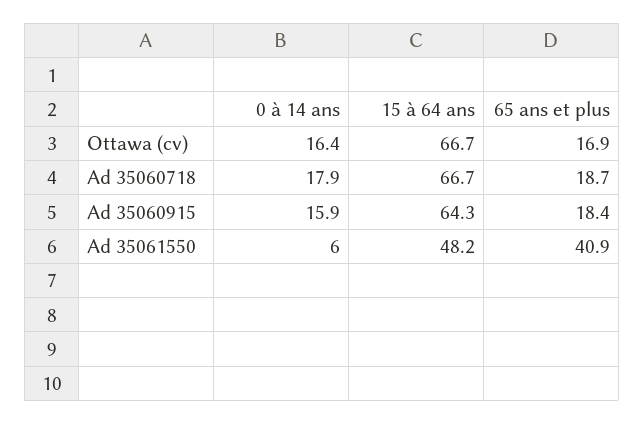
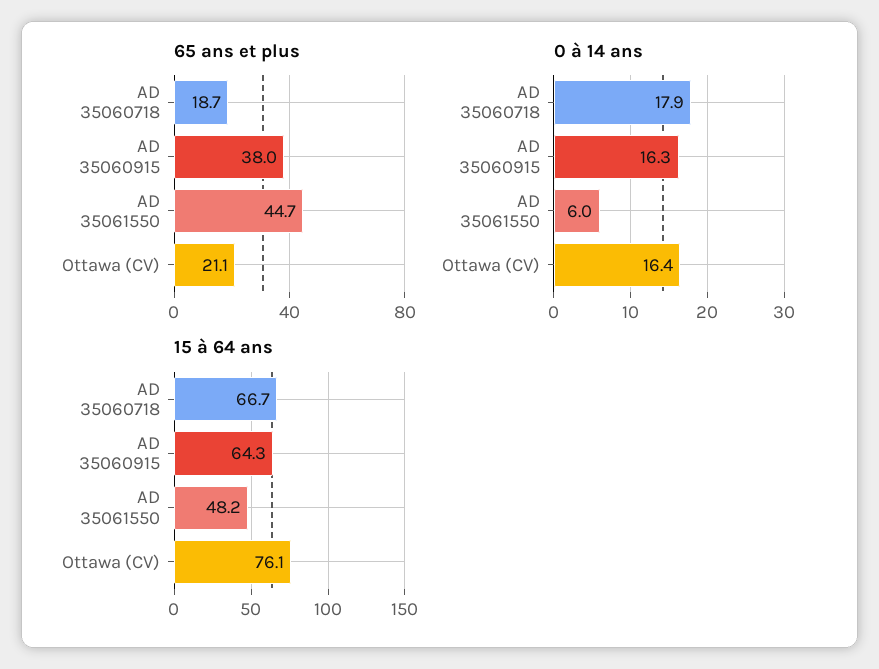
15 à 64 ans, Ottawa (cv): 66.7 -> 76.1
65 ans et plus, Ottawa (cv): 16.9 -> 21.1
0 à 14 ans, Ad 35060915: 15.9 -> 16.3
65 ans et plus, Ad 35060915: 18.4 -> 38
65 ans et plus, Ad 35061550: 40.9 -> 44.7

